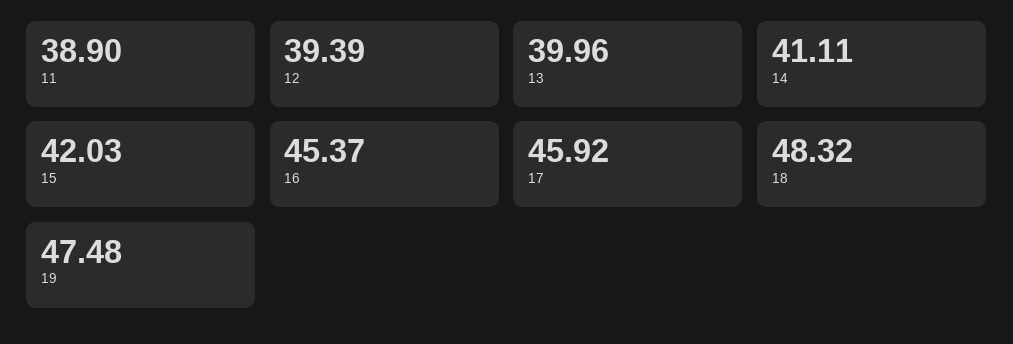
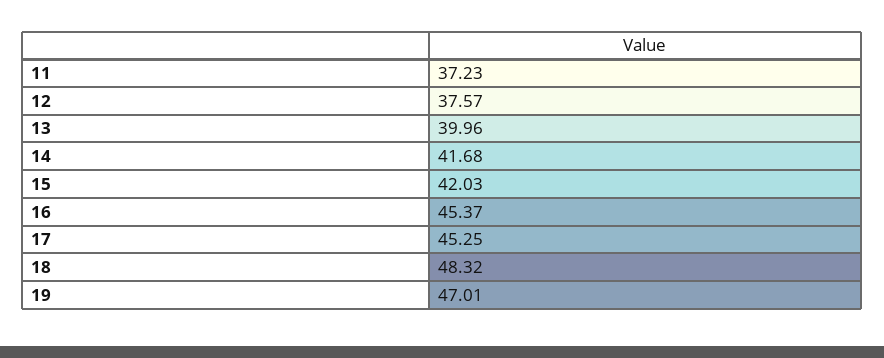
11: 38.9 -> 37.23
12: 39.39 -> 37.57
14: 41.11 -> 41.68
17: 45.92 -> 45.25
19: 47.48 -> 47.01

